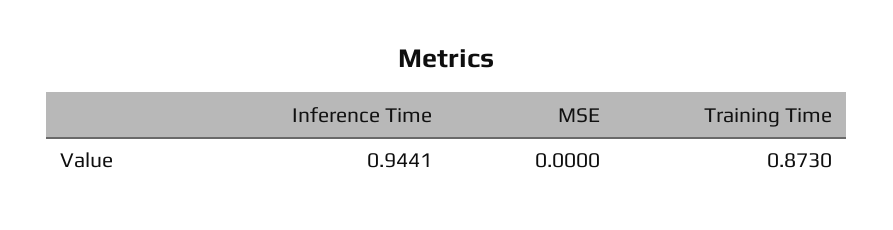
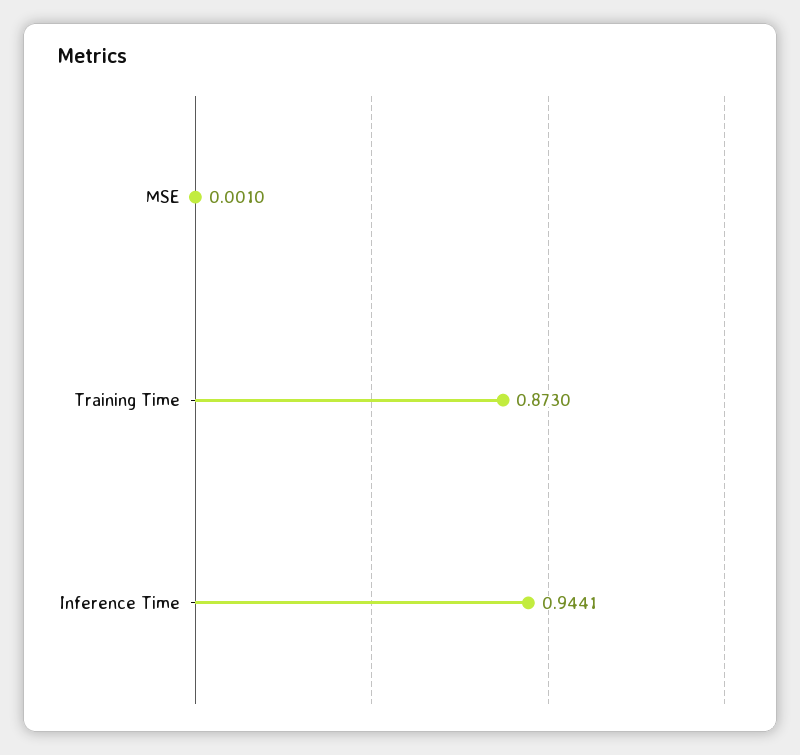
MSE: 0 -> 0.001

